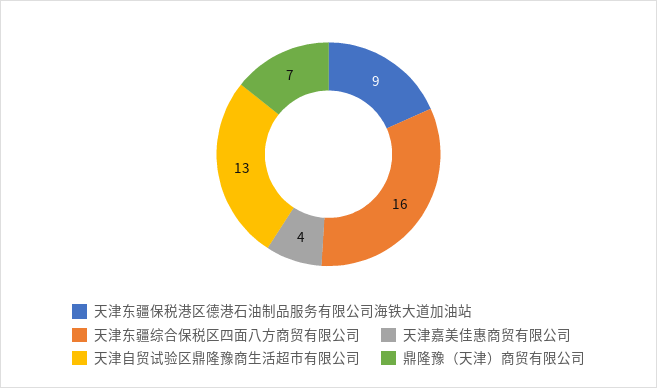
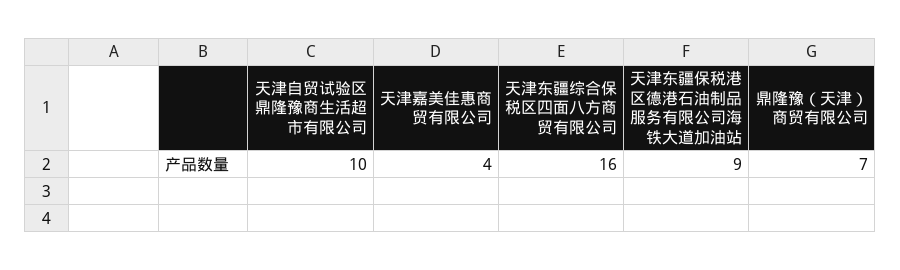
天津自贸试验区鼎隆豫商生活超市有限公司: 13 -> 10

